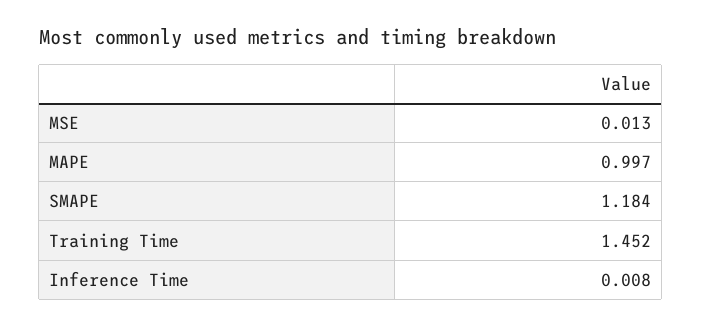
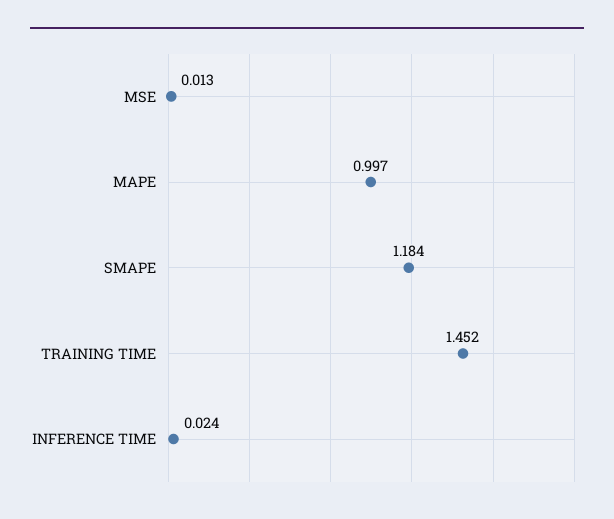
Inference Time: 0.008 -> 0.024

